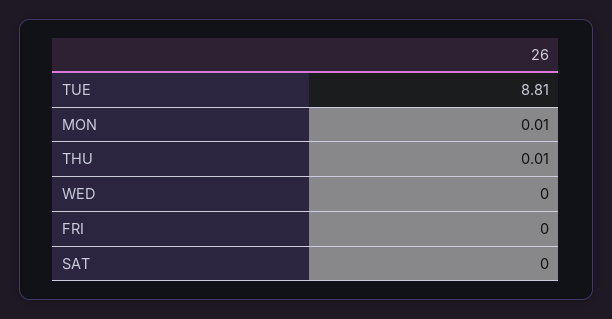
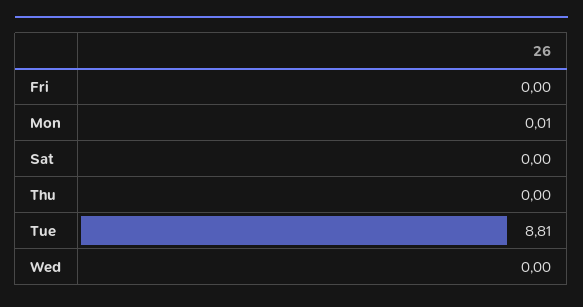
THU: 0.01 -> 0

